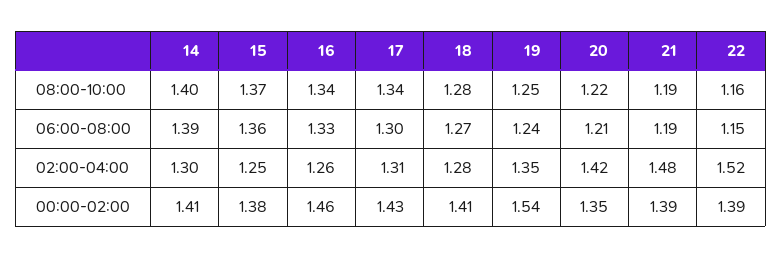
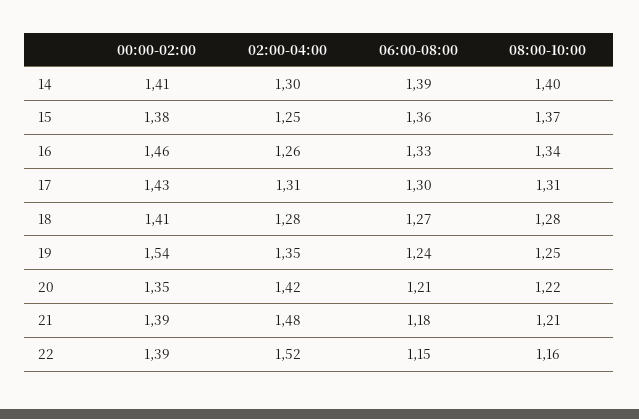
17, 08:00-10:00: 1.34 -> 1.31
21, 08:00-10:00: 1.19 -> 1.21
21, 06:00-08:00: 1.19 -> 1.18

